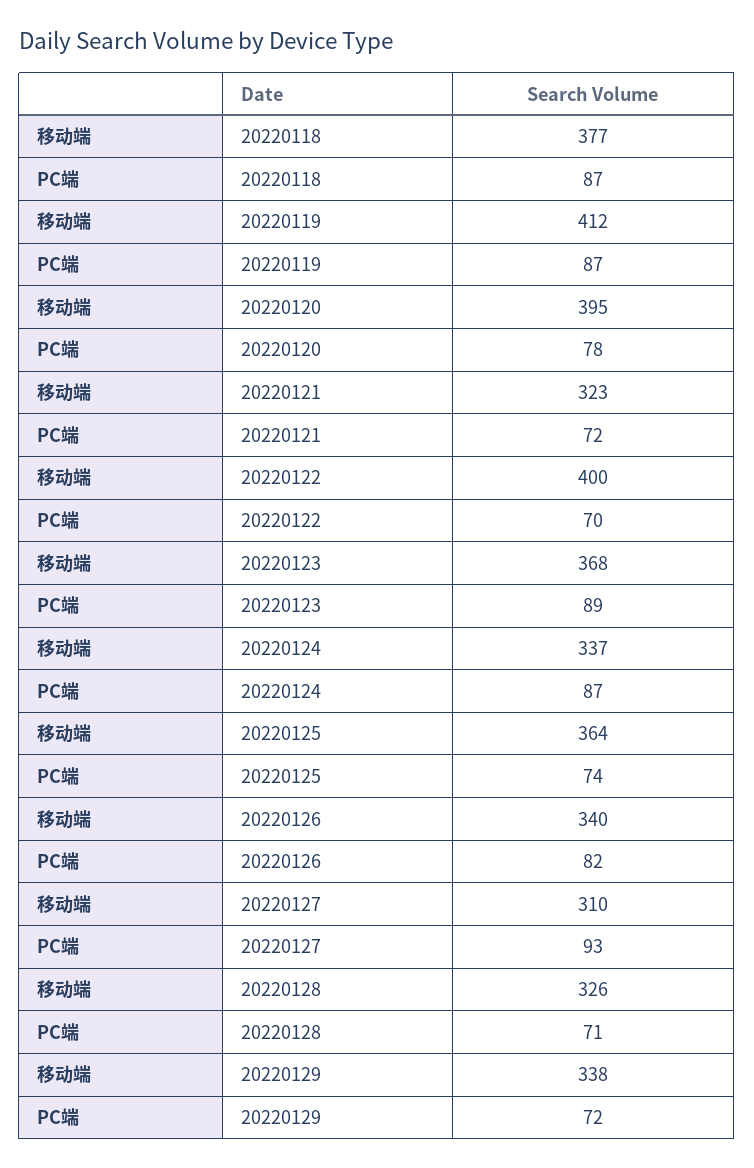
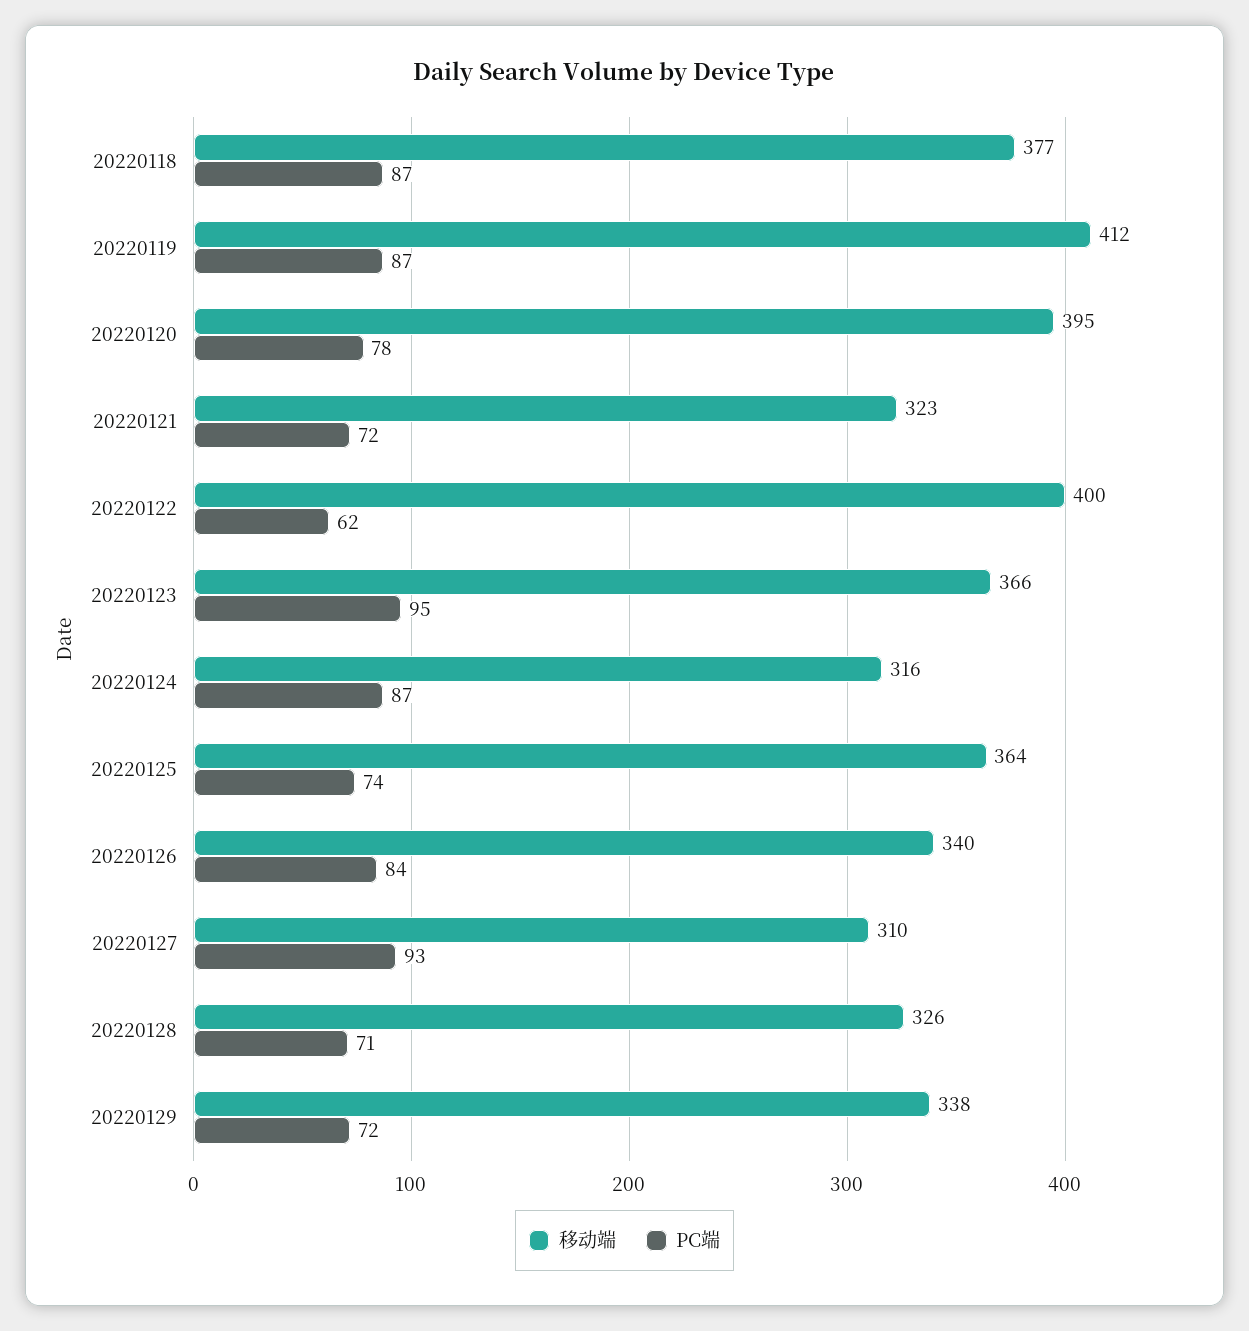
PC端, 20220122: 70 -> 62
移动端, 20220123: 368 -> 366
PC端, 20220123: 89 -> 95
移动端, 20220124: 337 -> 316
PC端, 20220126: 82 -> 84

